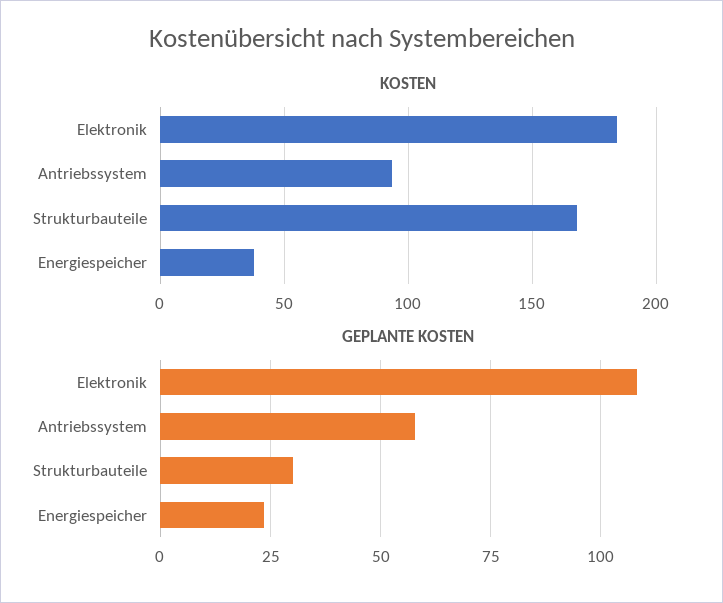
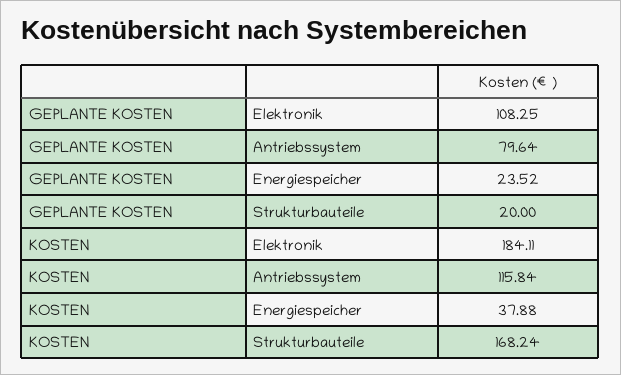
KOSTEN, Antriebssystem: 95 -> 115.84
GEPLANTE KOSTEN, Antriebssystem: 57.5 -> 79.64
GEPLANTE KOSTEN, Strukturbauteile: 30 -> 20

